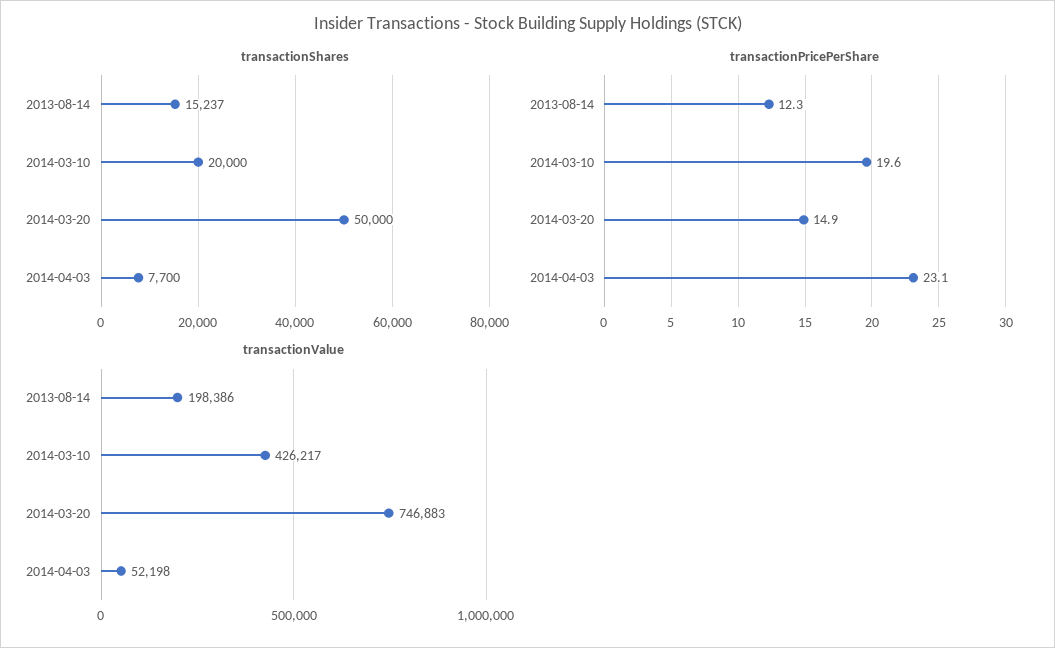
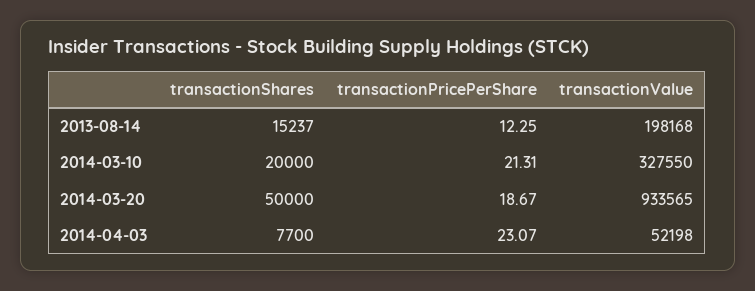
transactionPricePerShare, 2014-03-10: 19.6 -> 21.31
transactionPricePerShare, 2014-03-20: 14.9 -> 18.67
transactionValue, 2013-08-14: 198386 -> 198168
transactionValue, 2014-03-10: 426217 -> 327550
transactionValue, 2014-03-20: 746883 -> 933565

